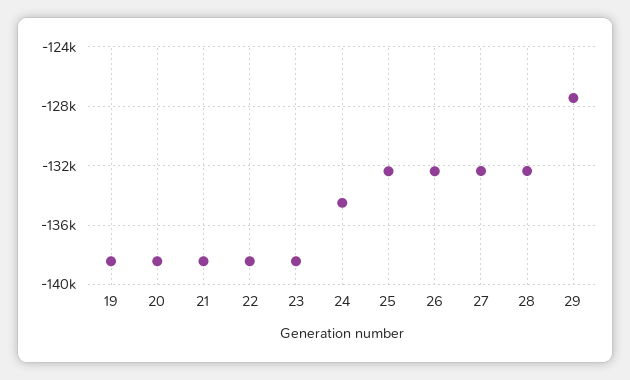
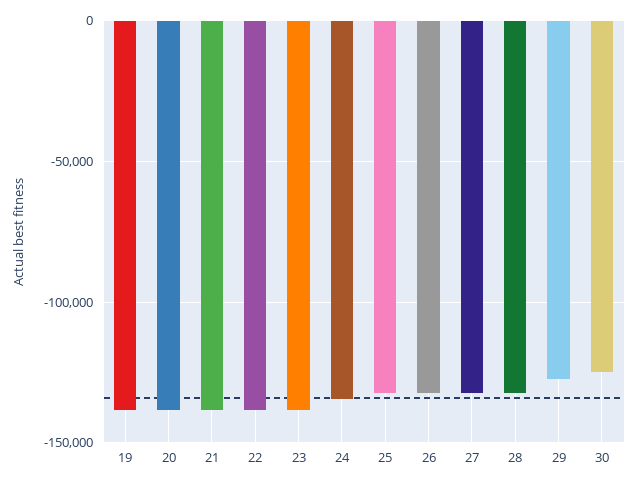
30: none -> -125000

